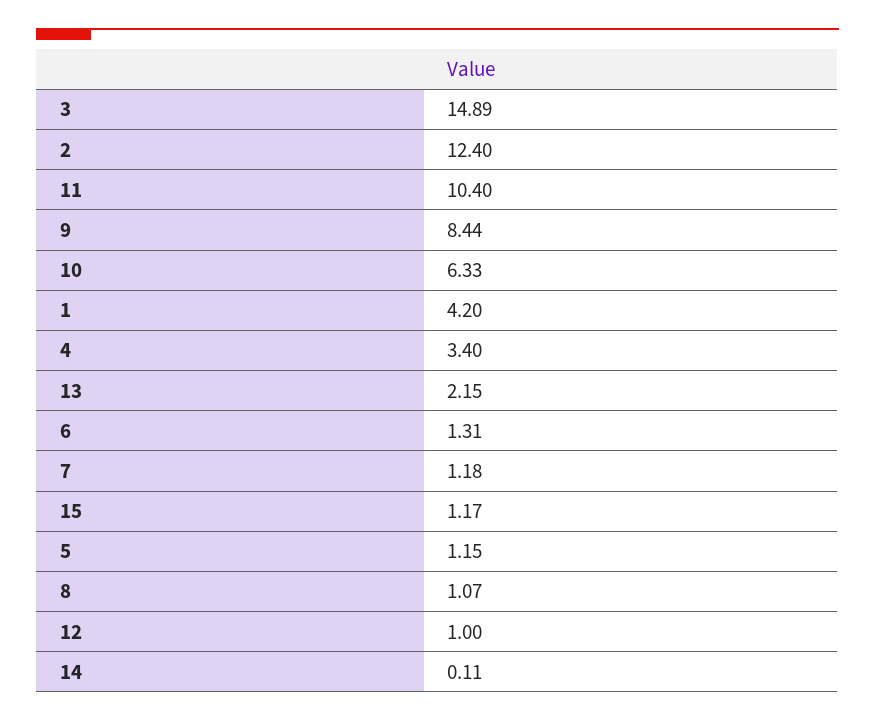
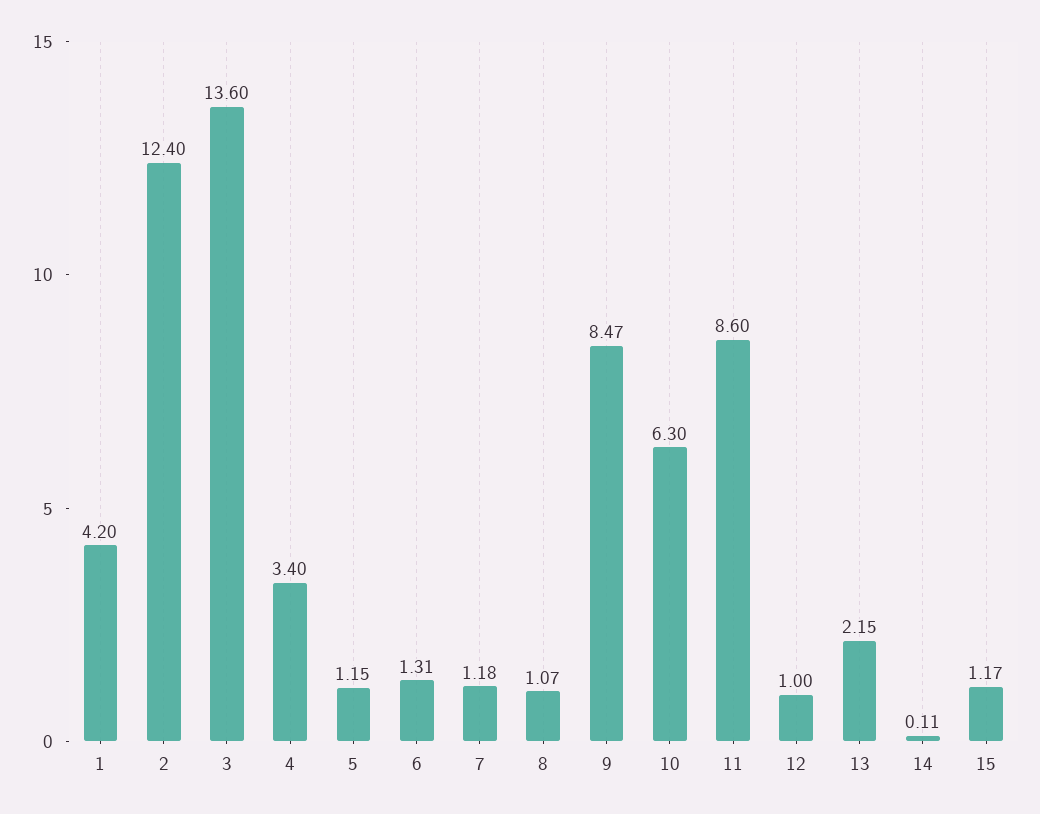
3: 14.89 -> 13.6
11: 10.4 -> 8.6
9: 8.44 -> 8.47
10: 6.33 -> 6.3

